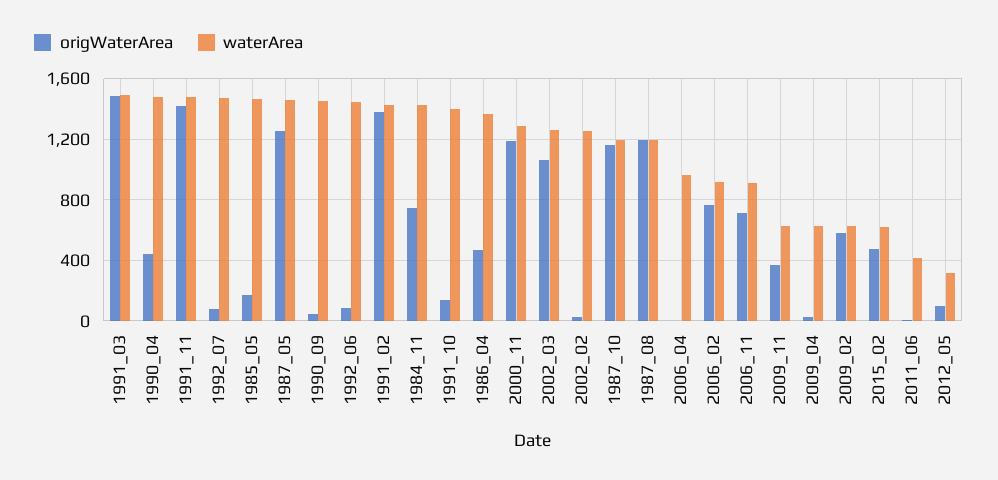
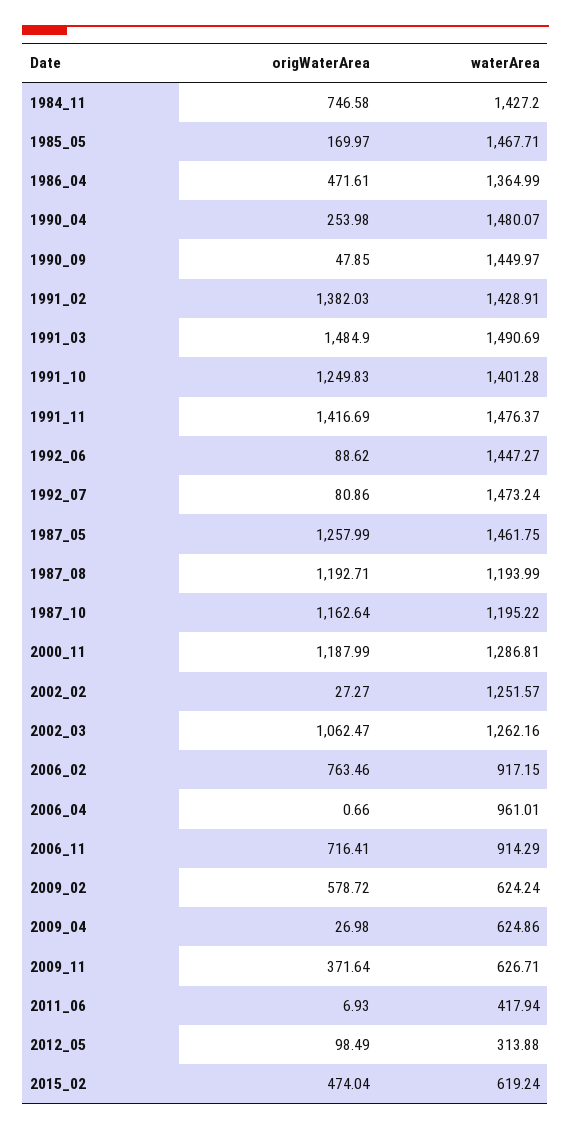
origWaterArea, 1990_04: 450 -> 253.98
origWaterArea, 1991_10: 150 -> 1249.83

